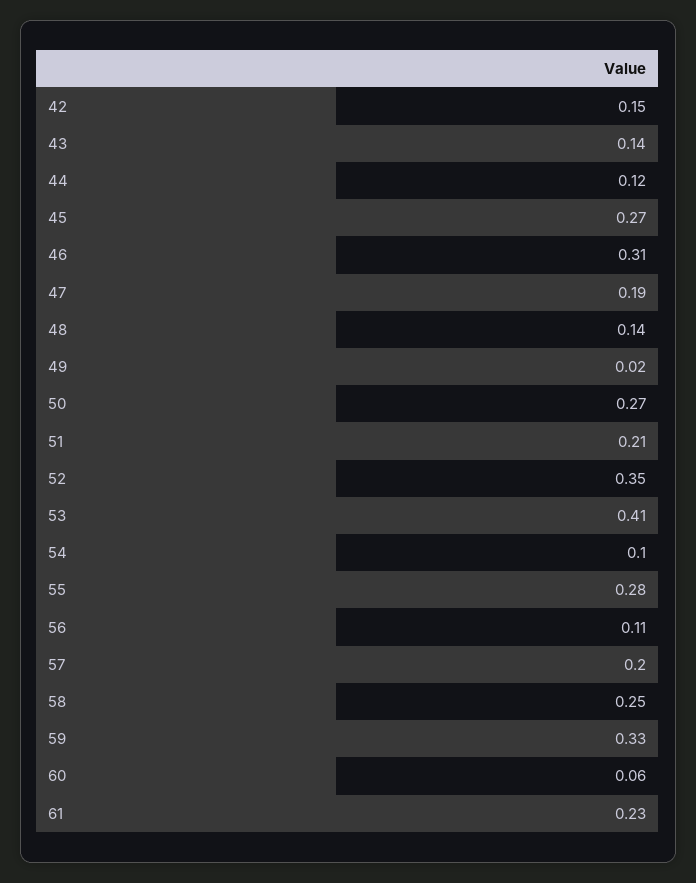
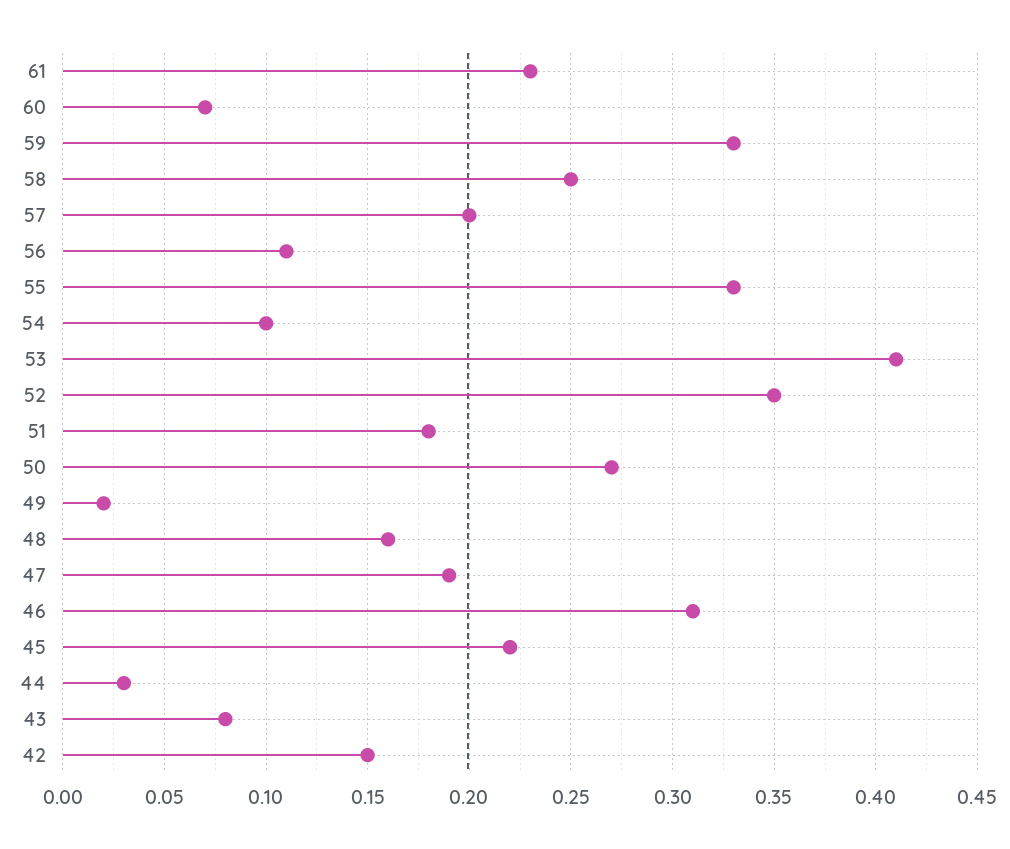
43: 0.14 -> 0.08
44: 0.12 -> 0.03
45: 0.27 -> 0.22
48: 0.14 -> 0.16
51: 0.21 -> 0.18
55: 0.28 -> 0.33
60: 0.06 -> 0.07

